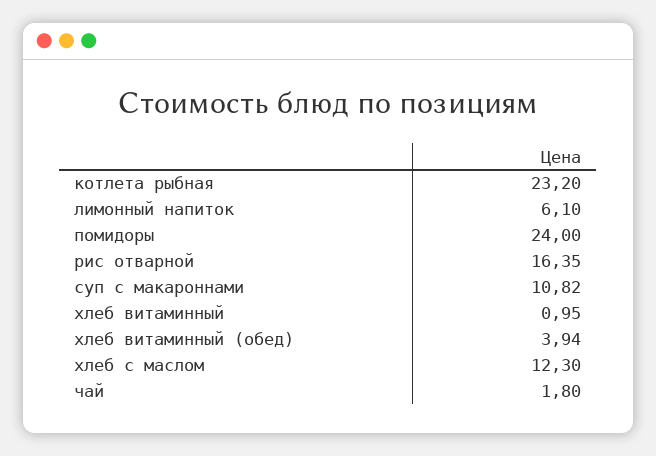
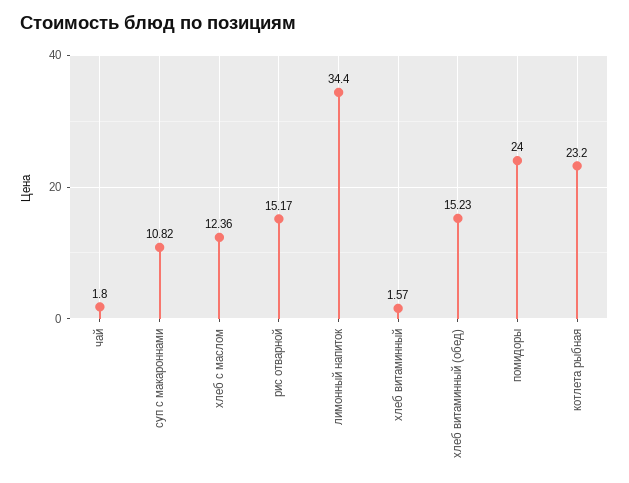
лимонный напиток: 6.1 -> 34.4
рис отварной: 16.35 -> 15.17
хлеб витаминный: 0.95 -> 1.57
хлеб витаминный (обед): 3.94 -> 15.23
хлеб с маслом: 12.3 -> 12.36

